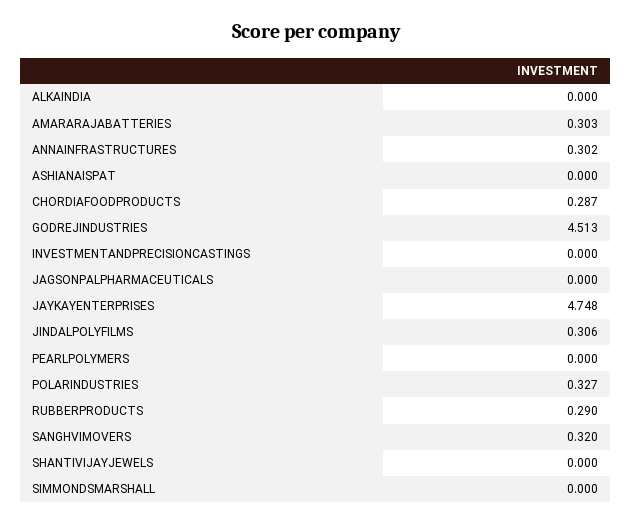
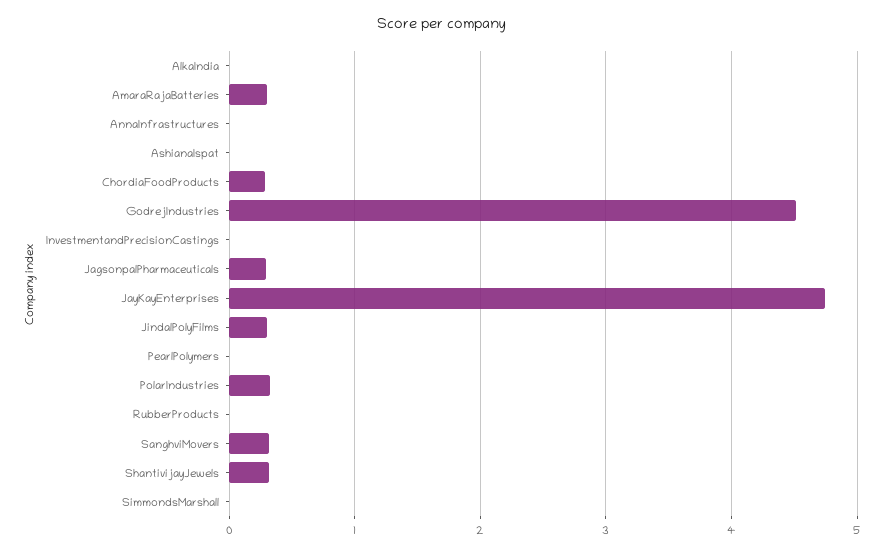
ANNAINFRASTRUCTURES: 0.302 -> 0
JAGSONPALPHARMACEUTICALS: 0 -> 0.3
RUBBERPRODUCTS: 0.29 -> 0
SHANTIVIJAYJEWELS: 0 -> 0.3

